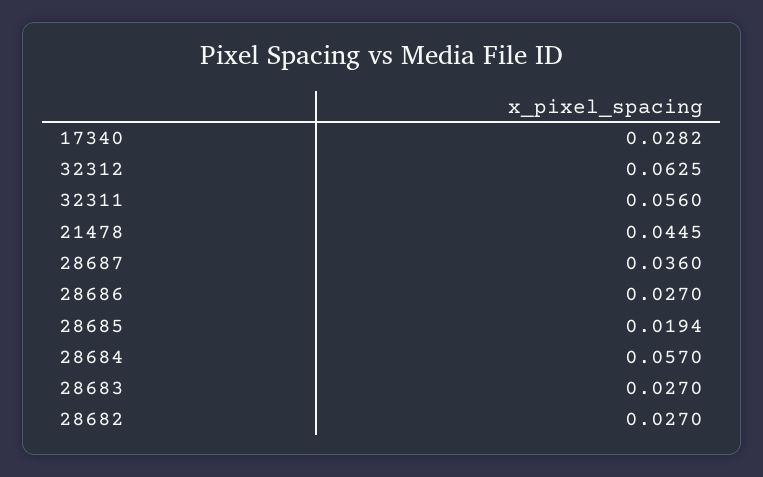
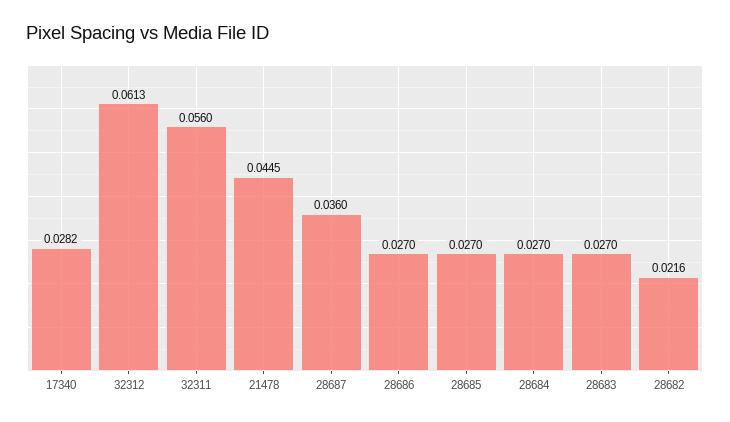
32312: 0.0625 -> 0.0613
28685: 0.0194 -> 0.027
28684: 0.057 -> 0.027
28682: 0.027 -> 0.0216

